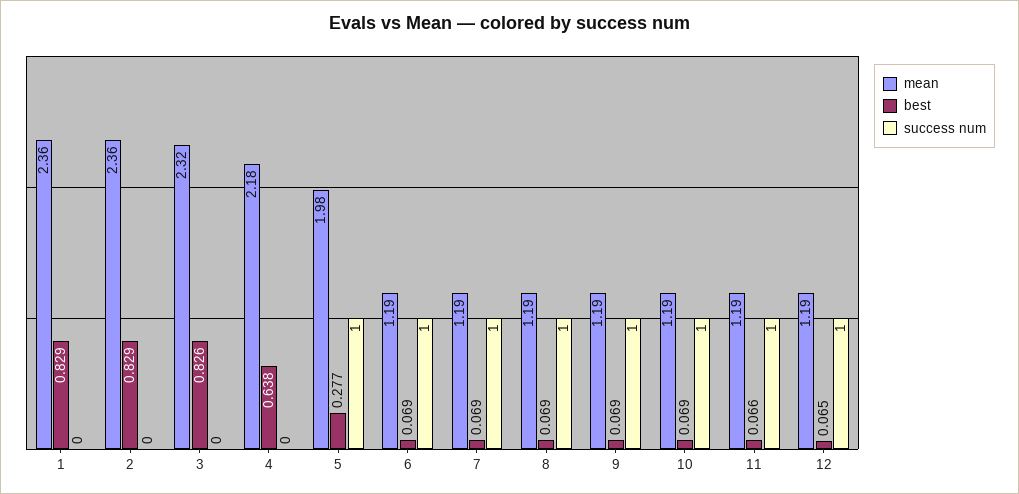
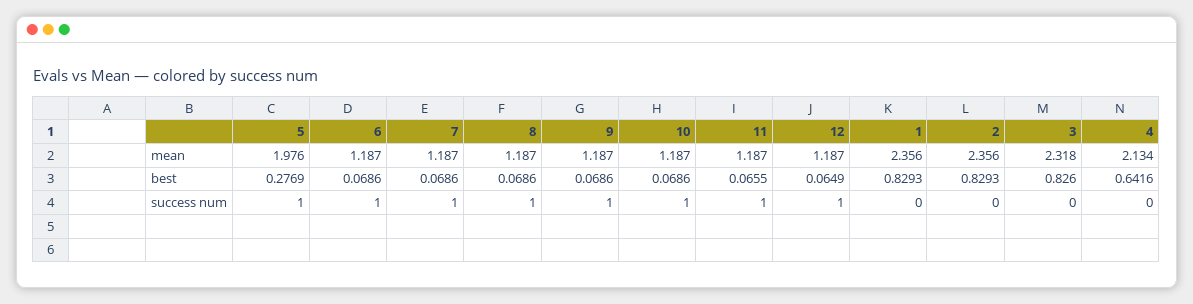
mean, 4: 2.18 -> 2.134
best, 4: 0.638 -> 0.6416

